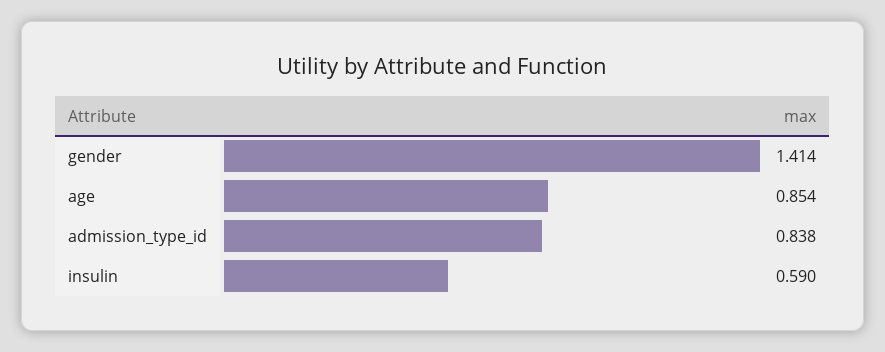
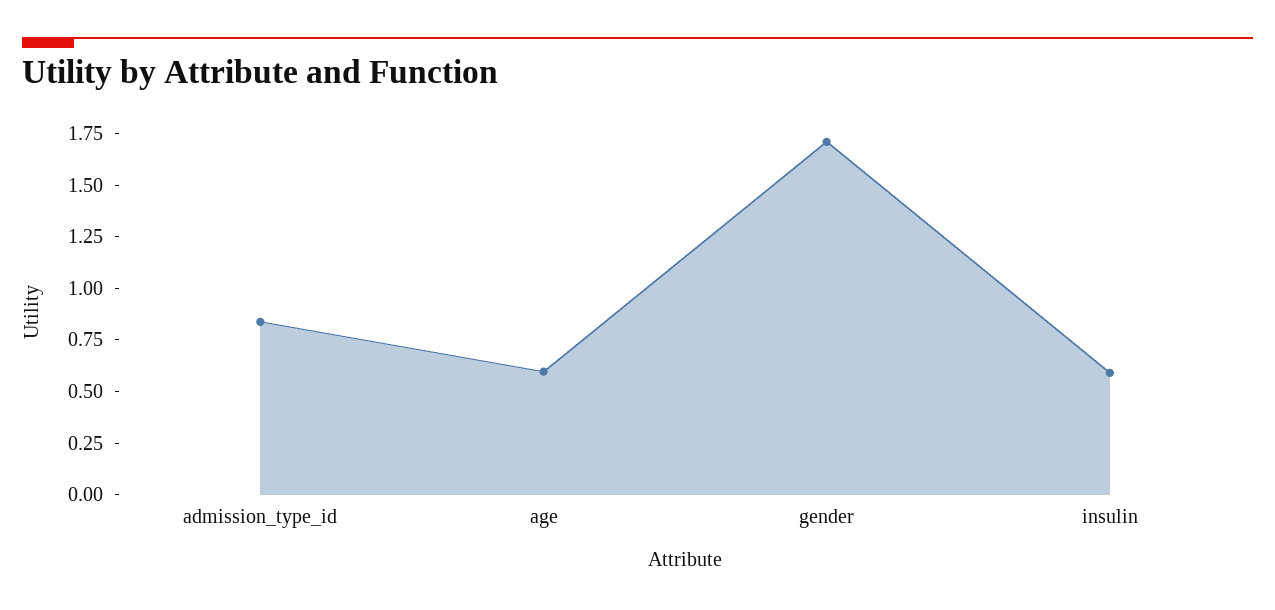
gender: 1.414 -> 1.7
age: 0.854 -> 0.6

